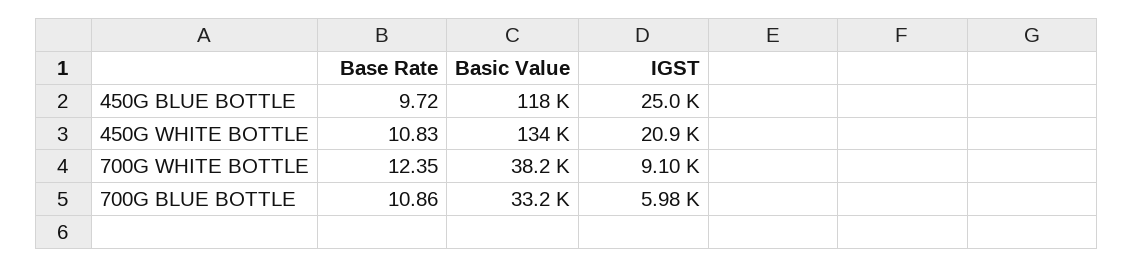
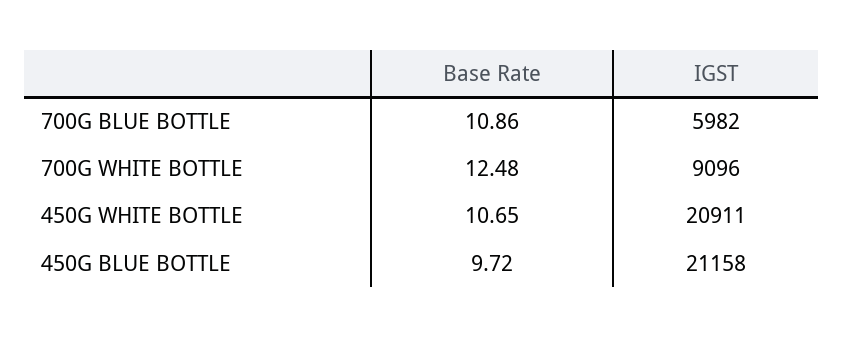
Basic Value, 450G BLUE BOTTLE: 118000 -> none
IGST, 450G BLUE BOTTLE: 25000 -> 21158
Base Rate, 450G WHITE BOTTLE: 10.83 -> 10.65
Basic Value, 450G WHITE BOTTLE: 134000 -> none
Base Rate, 700G WHITE BOTTLE: 12.35 -> 12.48
Basic Value, 700G WHITE BOTTLE: 38200 -> none
Basic Value, 700G BLUE BOTTLE: 33200 -> none

